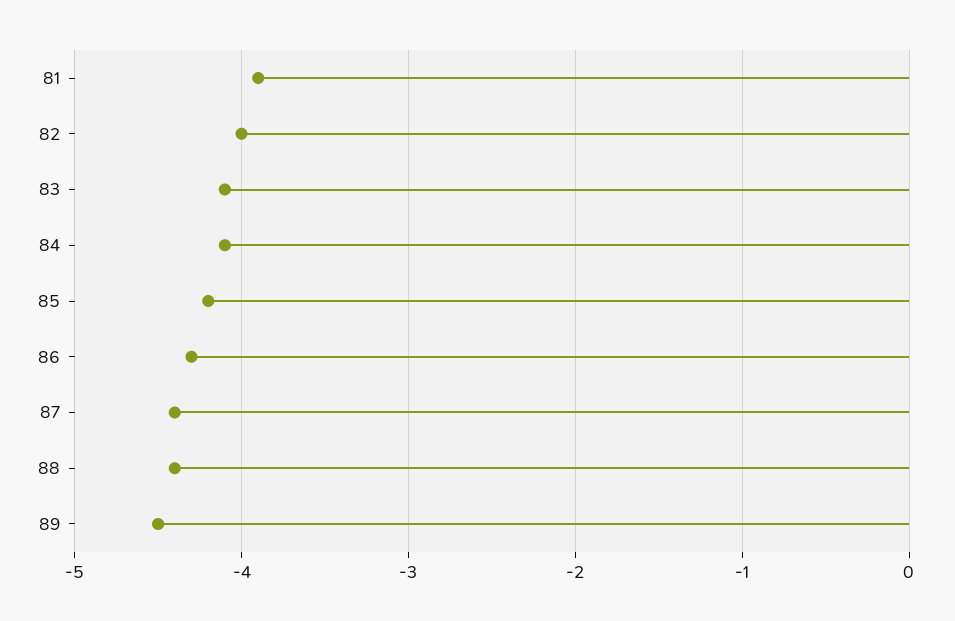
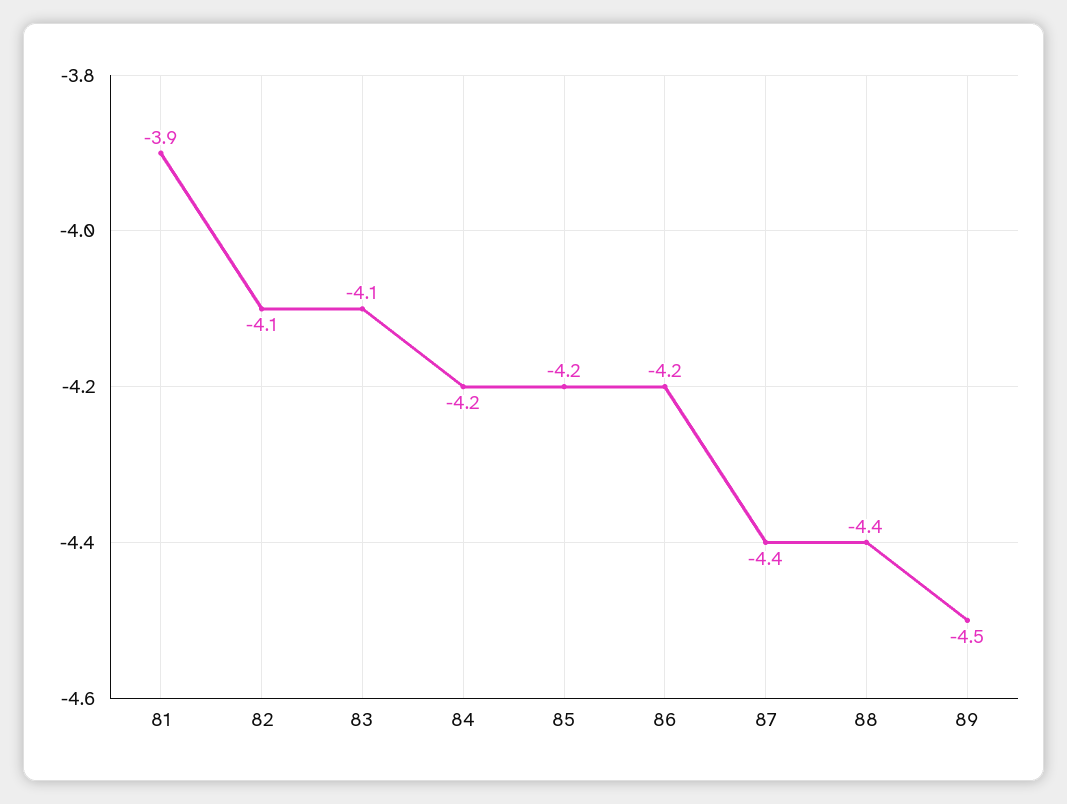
82: -4 -> -4.1
84: -4.1 -> -4.2
86: -4.3 -> -4.2

